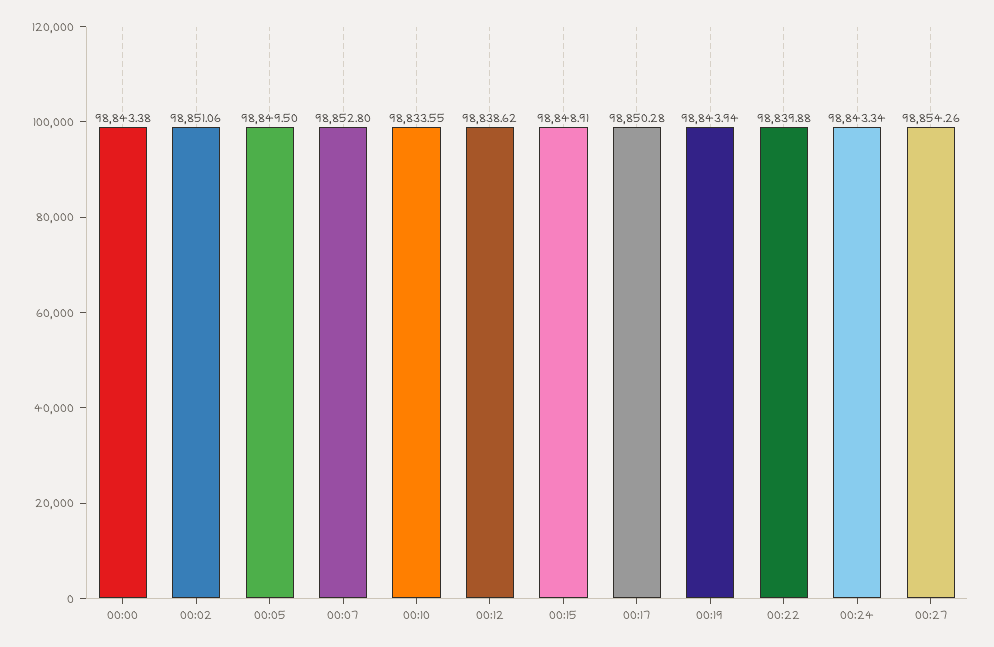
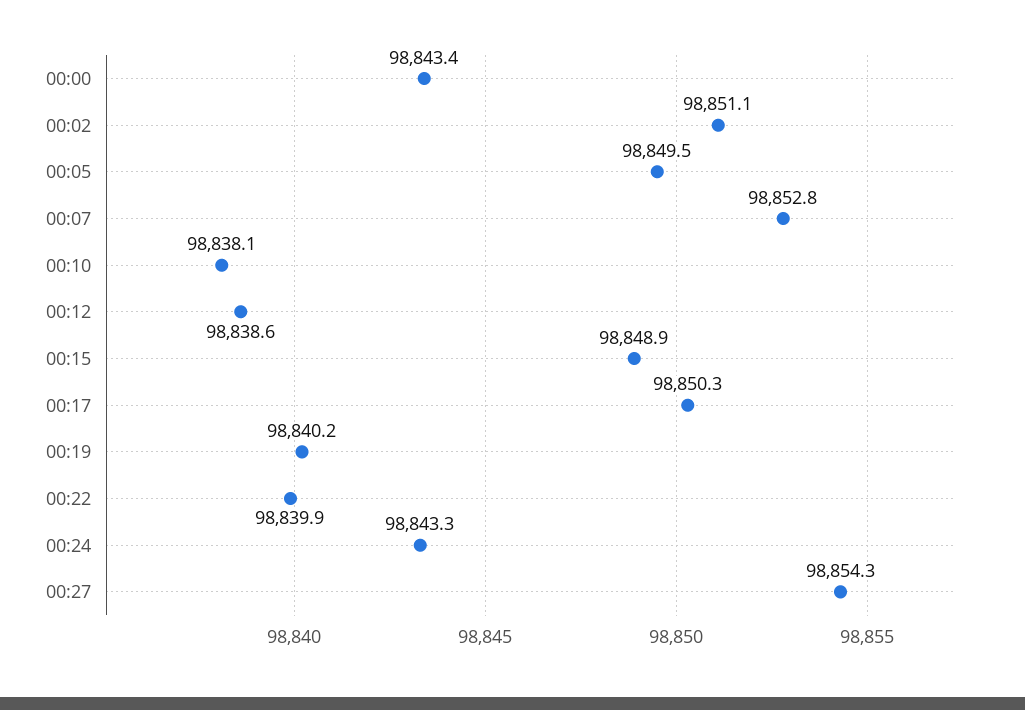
00:10: 98833.55 -> 98838.1
00:19: 98843.94 -> 98840.2

